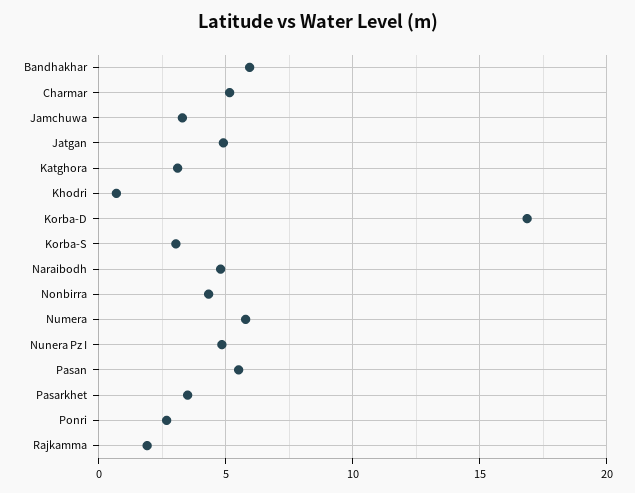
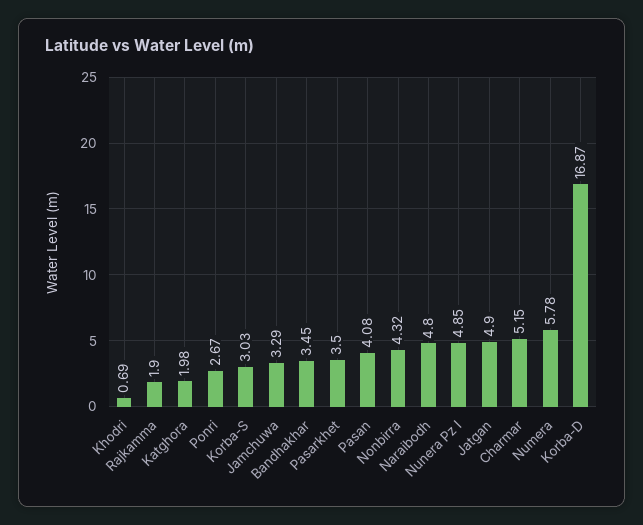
Bandhakhar: 6 -> 3.45
Katghora: 3 -> 1.98
Pasan: 5.5 -> 4.08

